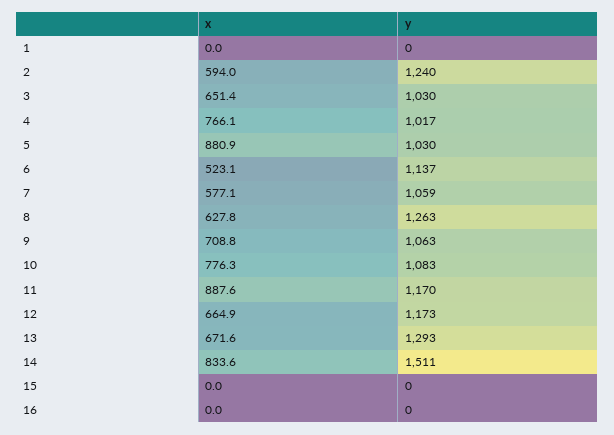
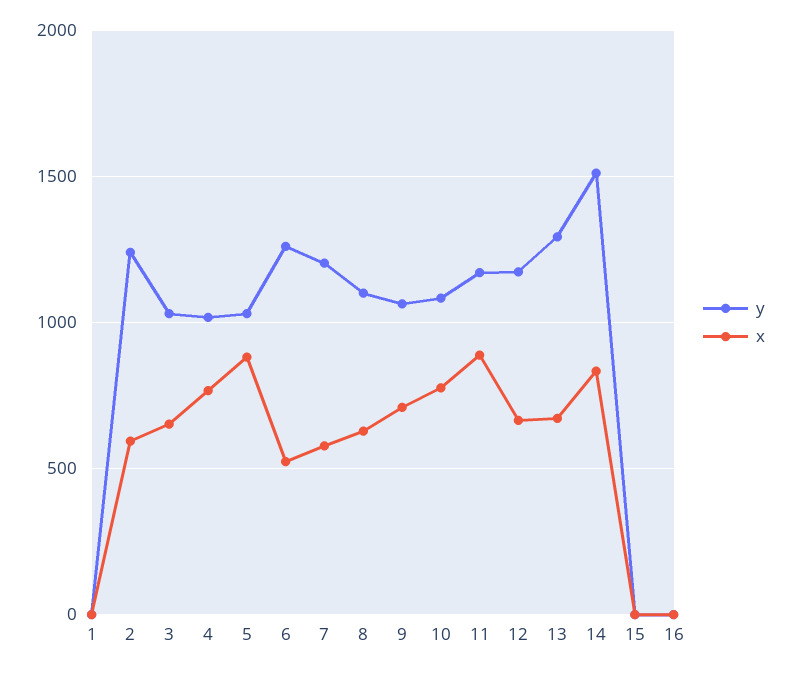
y, 6: 1137 -> 1250
y, 7: 1059 -> 1200
y, 8: 1263 -> 1100

